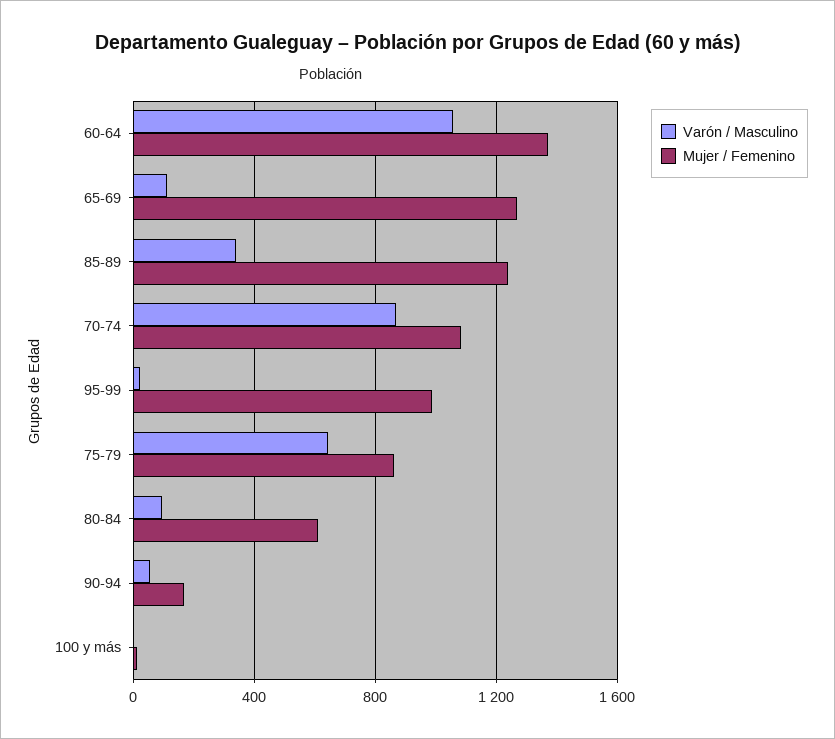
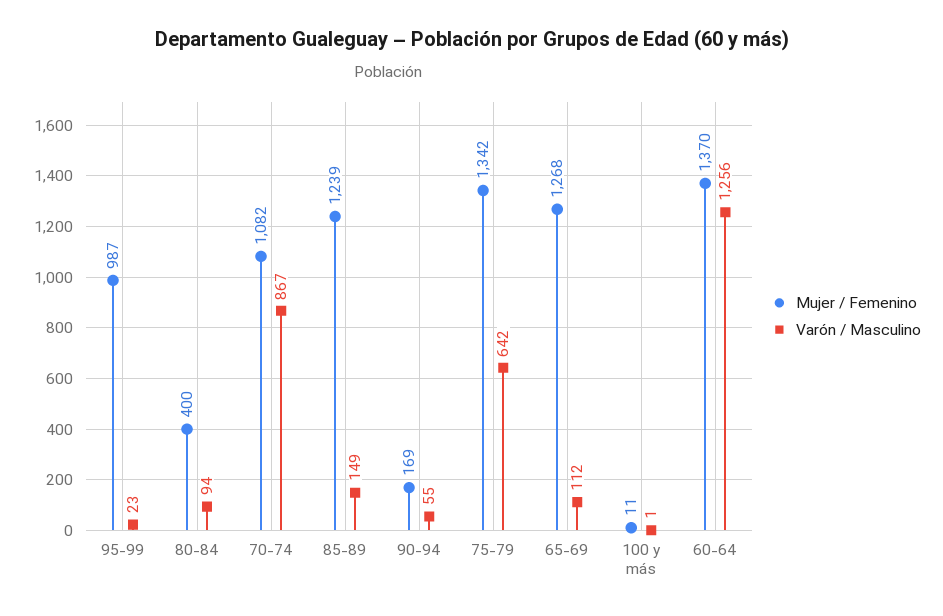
Varón / Masculino, 60-64: 1050 -> 1256
Varón / Masculino, 85-89: 350 -> 149
Mujer / Femenino, 75-79: 850 -> 1342
Mujer / Femenino, 80-84: 600 -> 400

